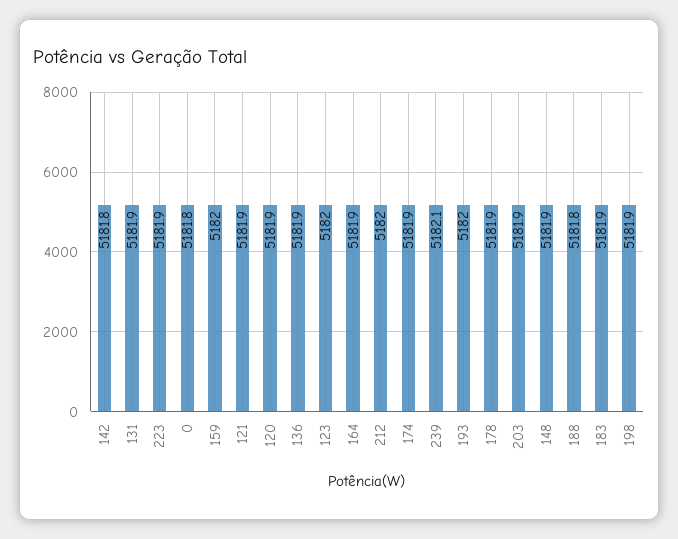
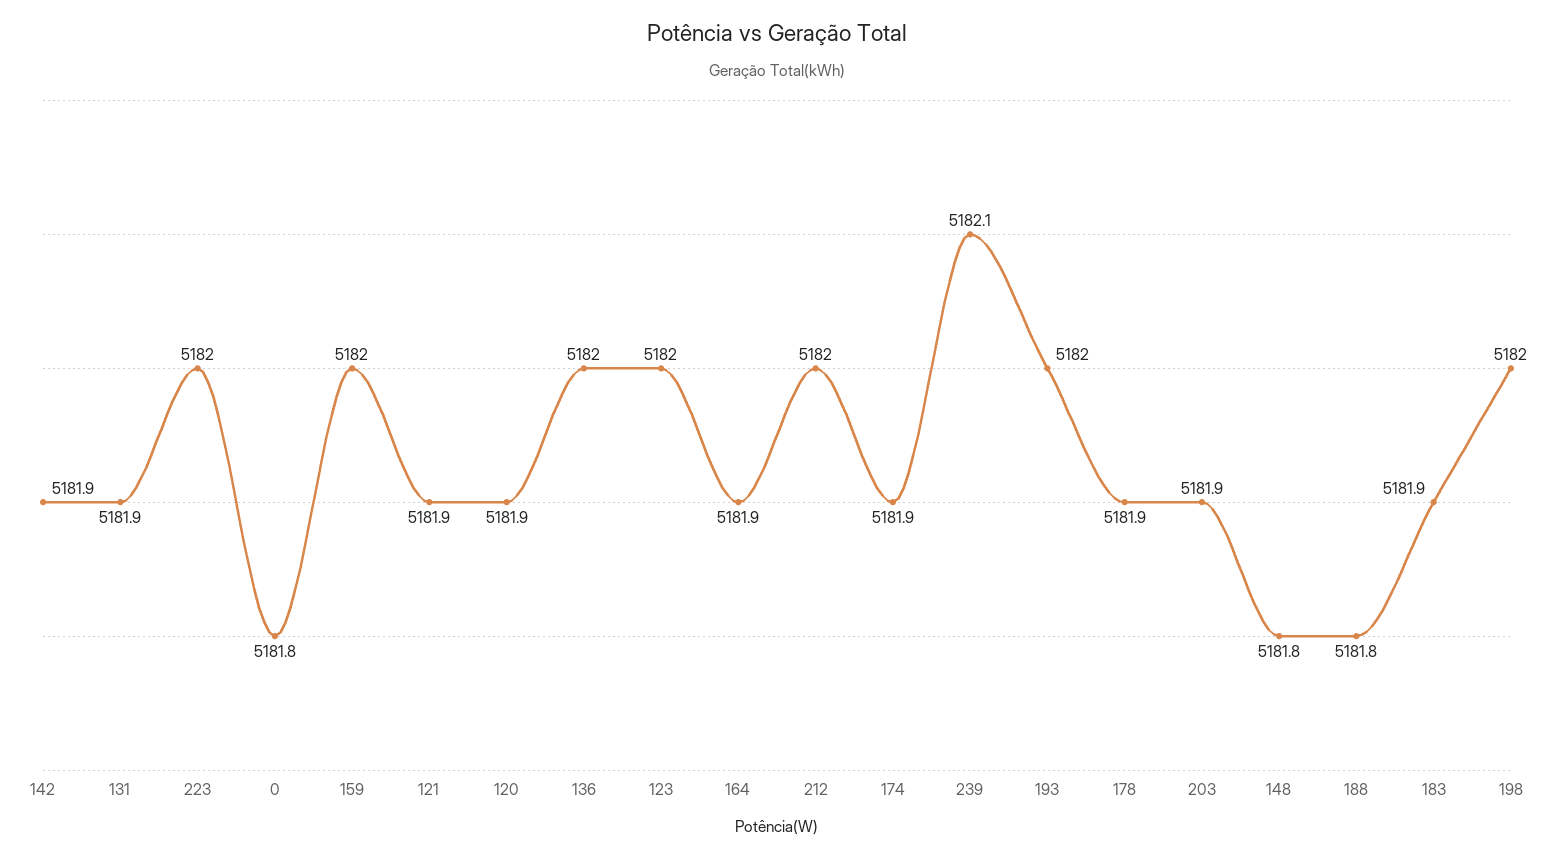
142: 5181.8 -> 5181.9
223: 5181.9 -> 5182
136: 5181.9 -> 5182
148: 5181.9 -> 5181.8
198: 5181.9 -> 5182

